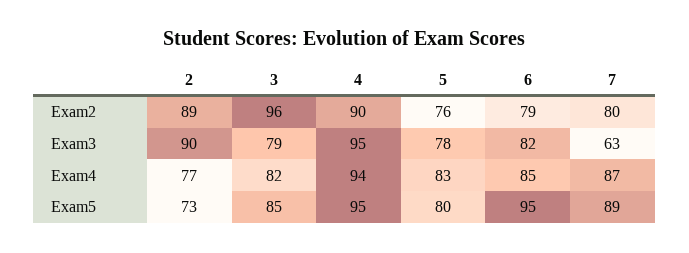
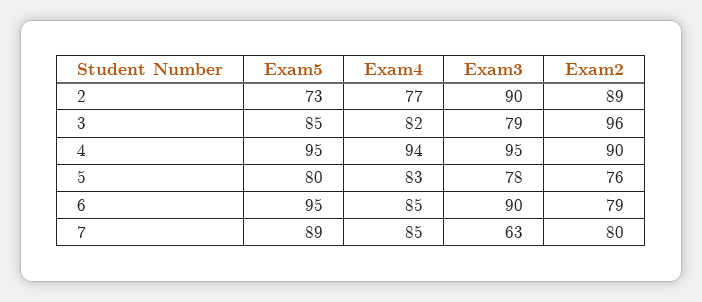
6, Exam3: 82 -> 90
7, Exam4: 87 -> 85

